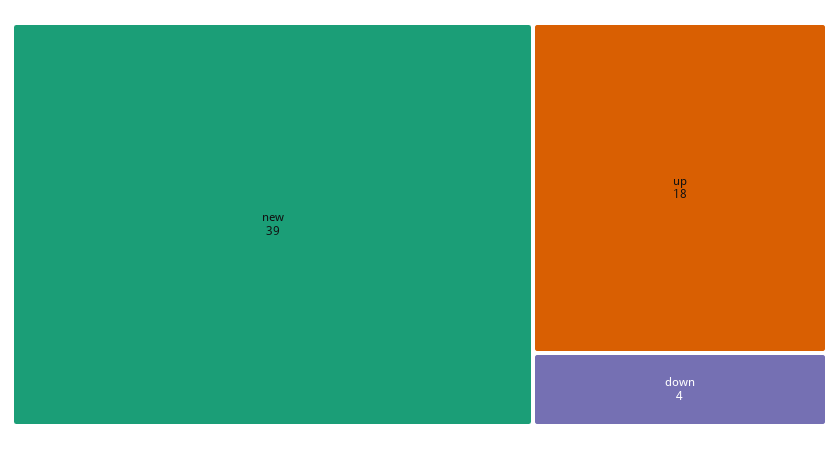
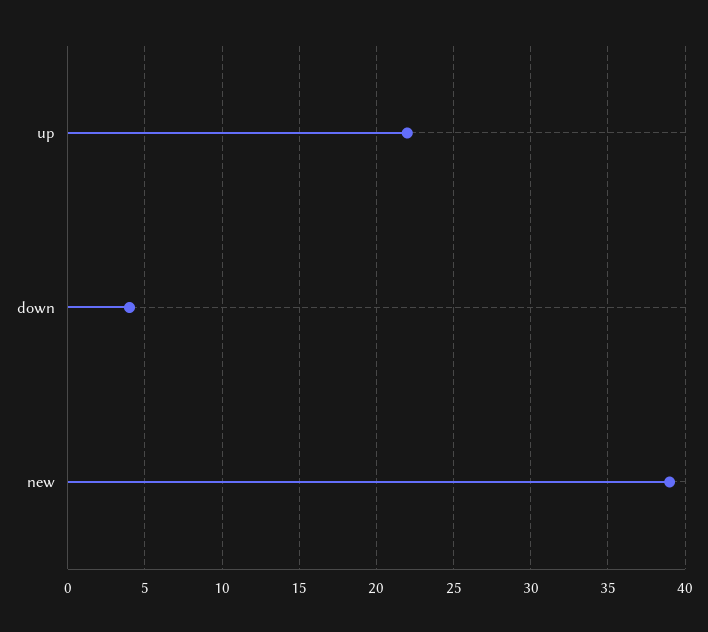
up: 18 -> 22

